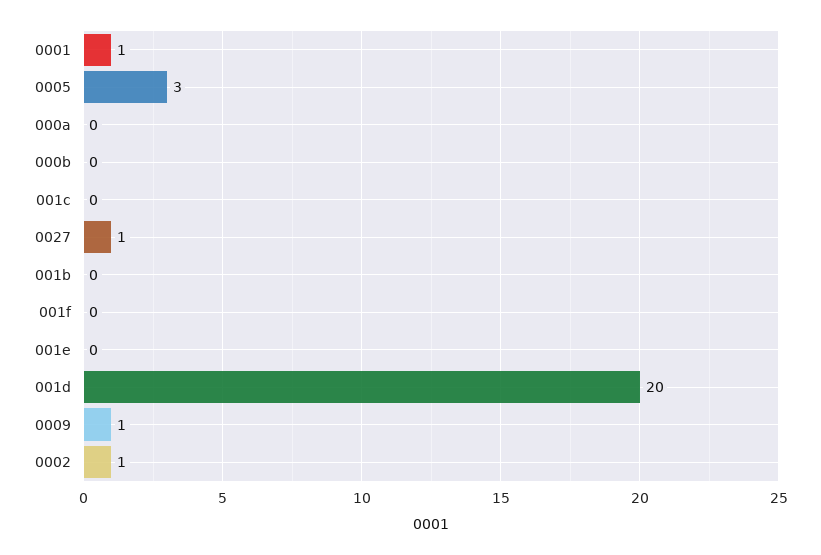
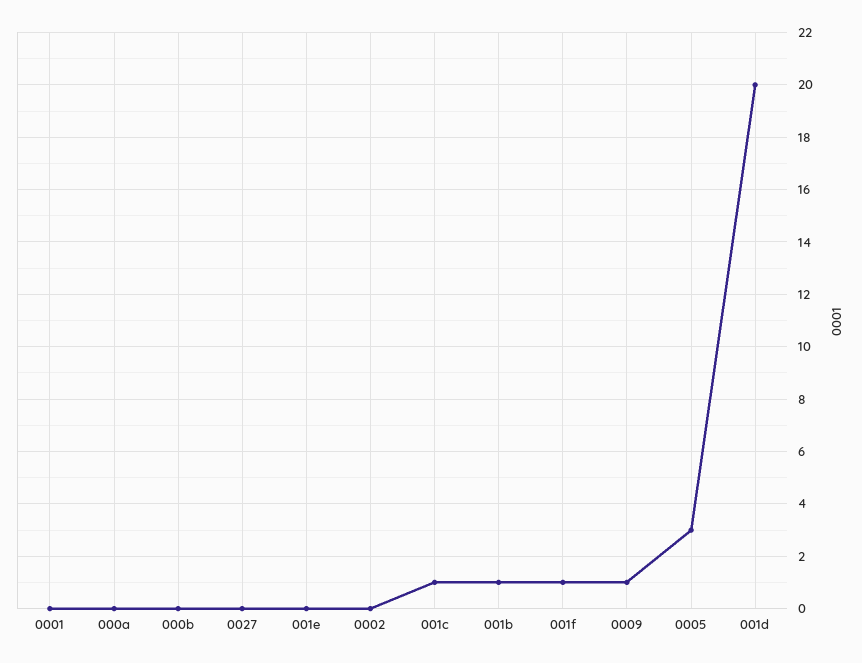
0001: 1 -> 0
001c: 0 -> 1
0027: 1 -> 0
001b: 0 -> 1
001f: 0 -> 1
0002: 1 -> 0

